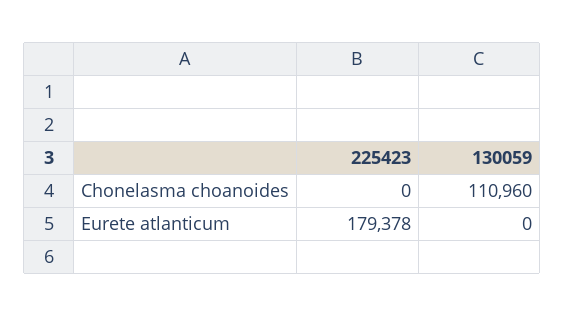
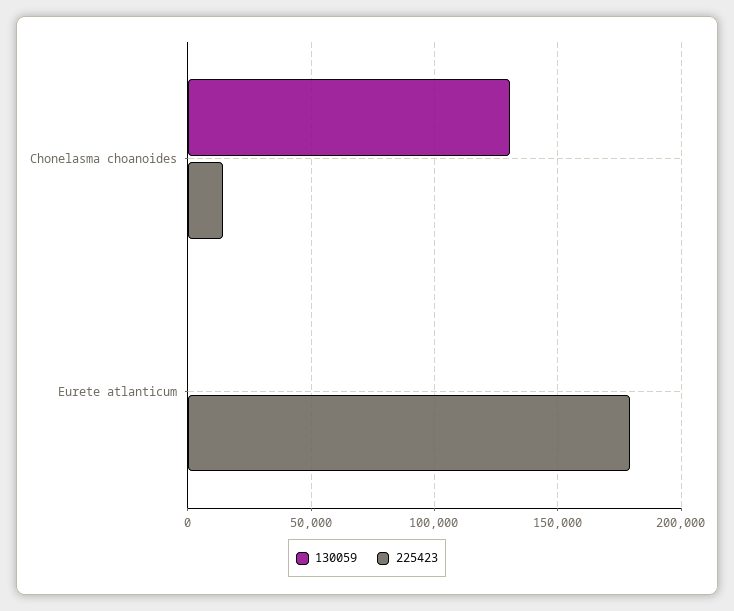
225423, Chonelasma choanoides: 0 -> 15000
130059, Chonelasma choanoides: 110960 -> 130000

